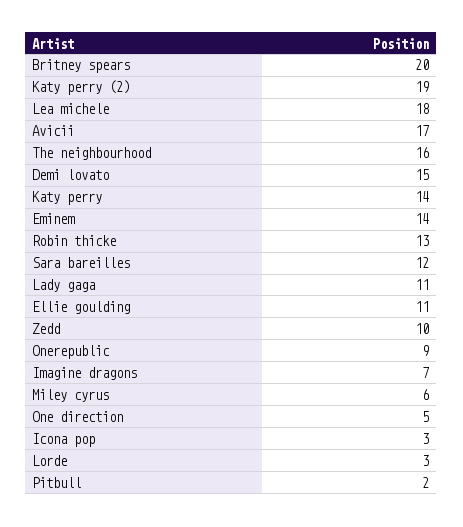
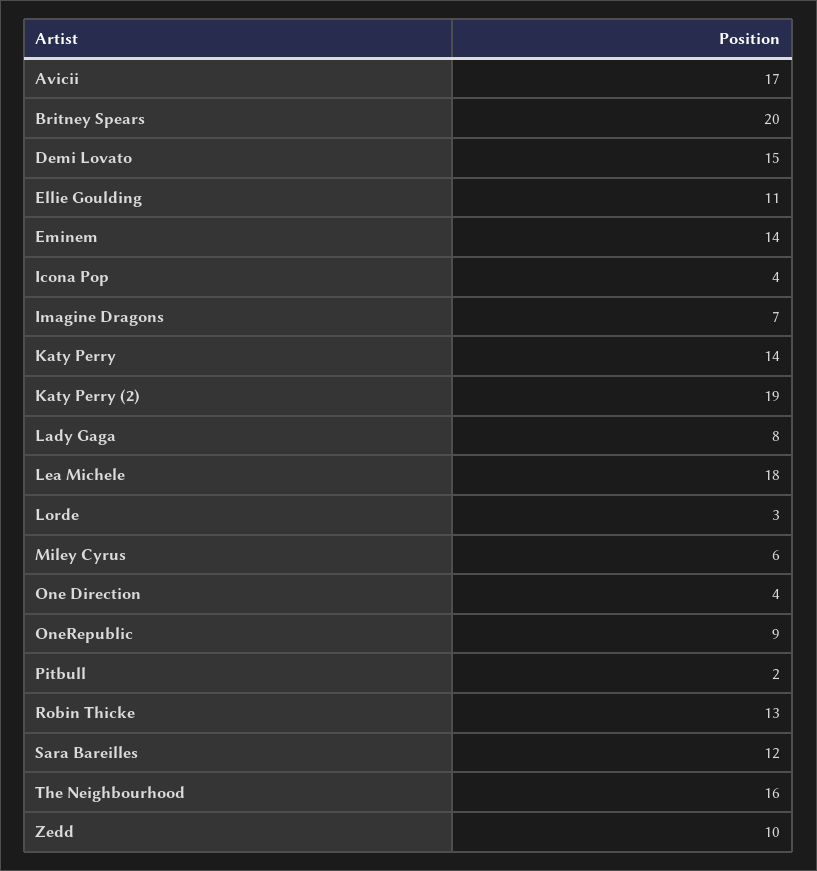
Lady gaga: 11 -> 8
One direction: 5 -> 4
Icona pop: 3 -> 4

